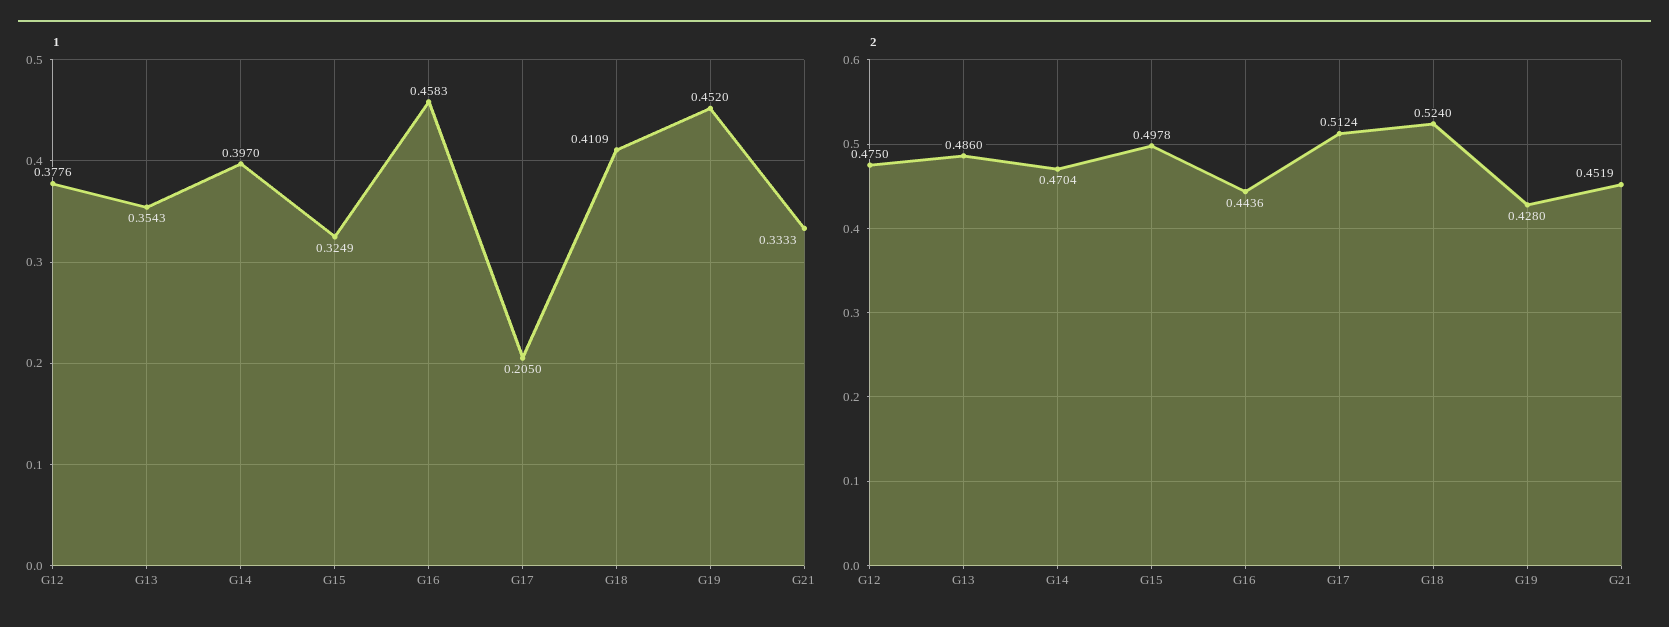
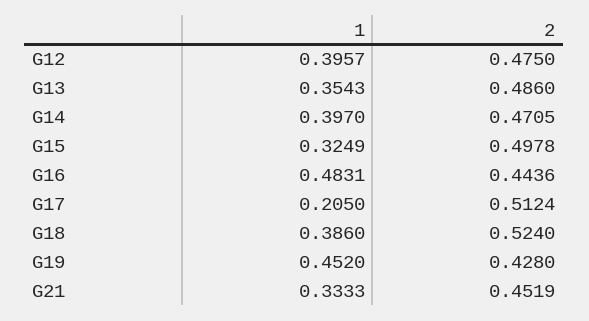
1, G12: 0.3776 -> 0.3957
1, G16: 0.4583 -> 0.4831
1, G18: 0.4109 -> 0.386
2, G14: 0.4704 -> 0.4705

